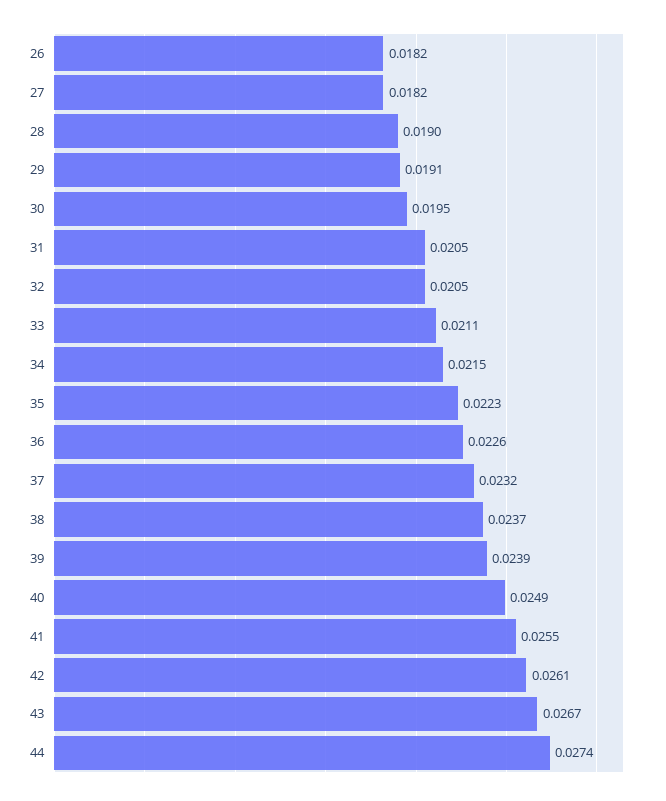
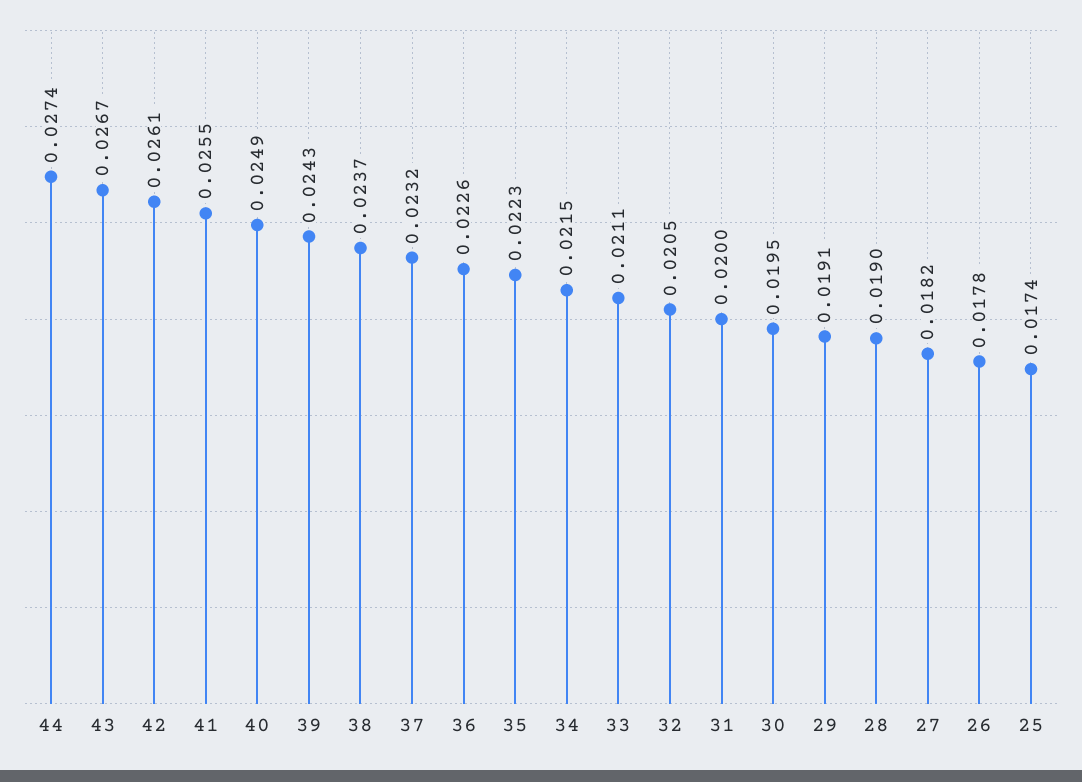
26: 0.0182 -> 0.0178
31: 0.0205 -> 0.02
39: 0.0239 -> 0.0243
25: none -> 0.0174

